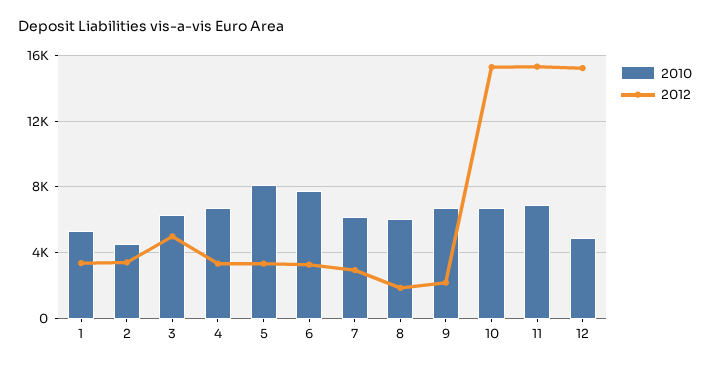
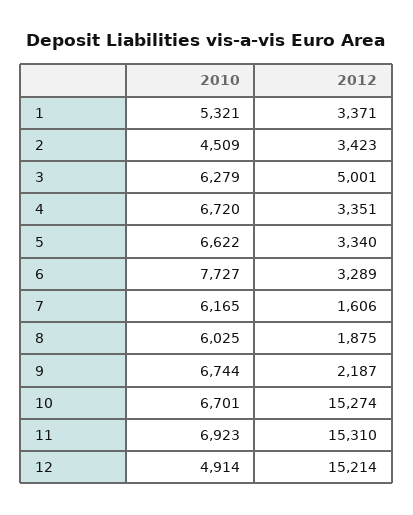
2010, 5: 8000 -> 6622
2012, 7: 3000 -> 1606

